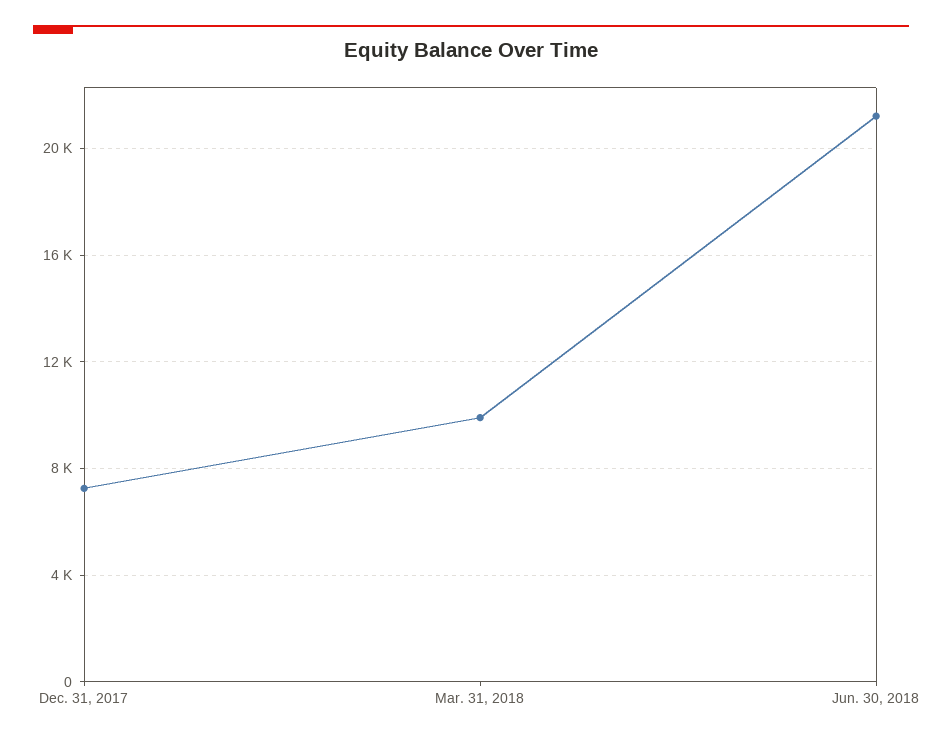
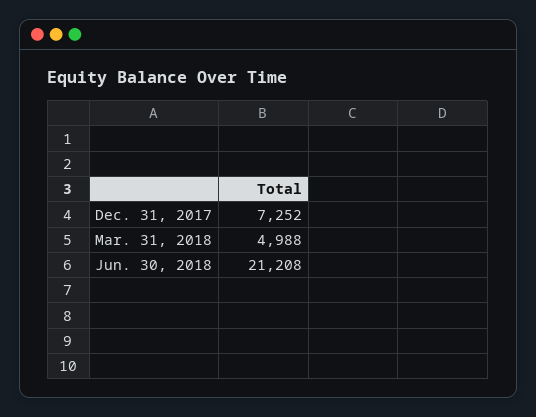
Mar. 31, 2018: 10000 -> 4988

